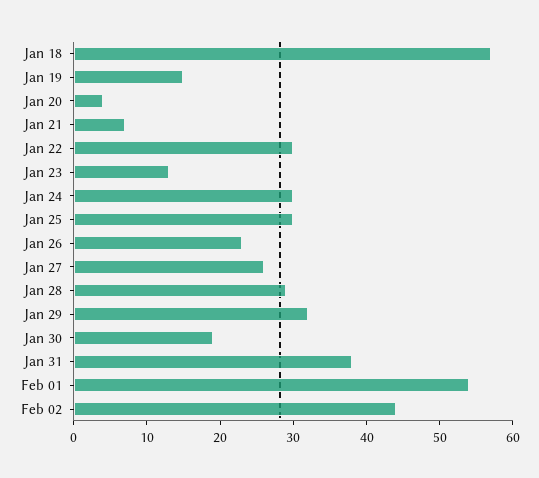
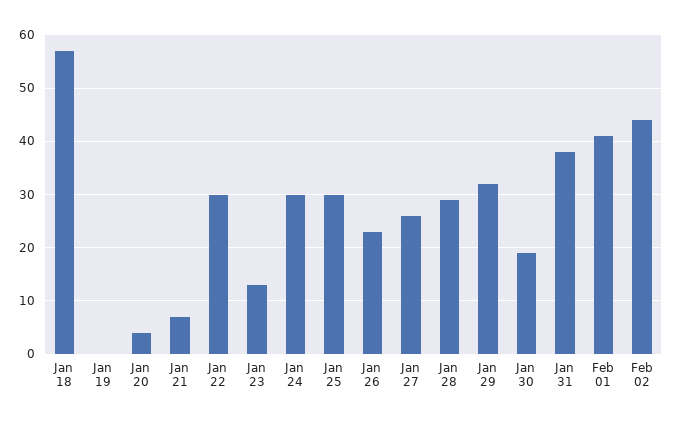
Jan 19: 15 -> 0
Feb 01: 55 -> 40

